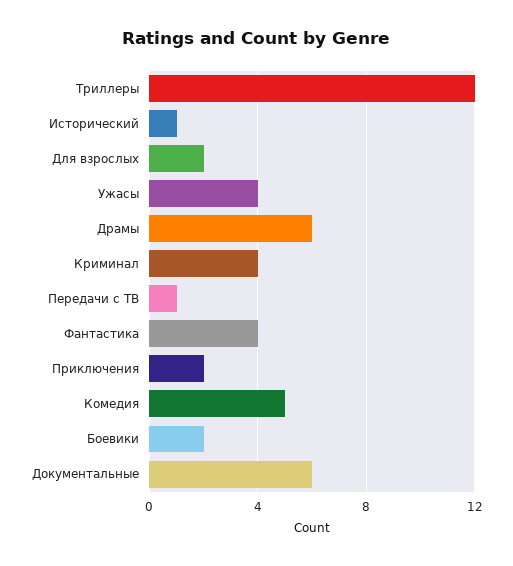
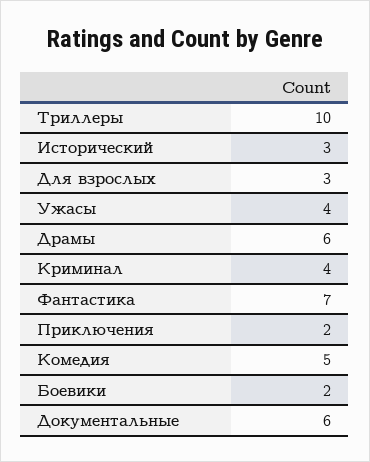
Триллеры: 12 -> 10
Исторический: 1 -> 3
Для взрослых: 2 -> 3
Передачи с ТВ: 1 -> none
Фантастика: 4 -> 7

